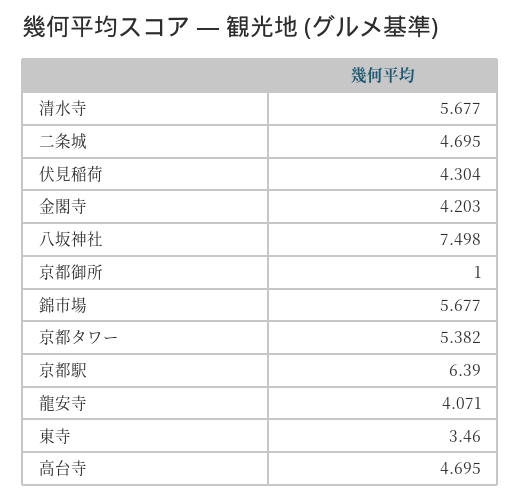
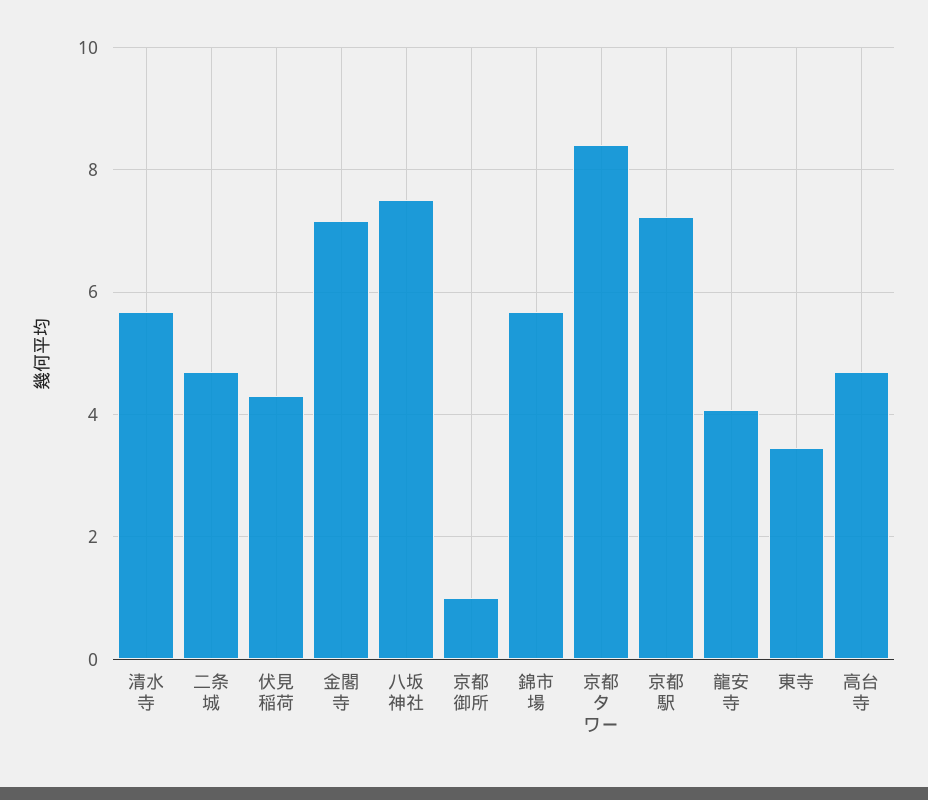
金閣寺: 4.203 -> 7.2
京都タワー: 5.382 -> 8.4
京都駅: 6.39 -> 7.2

